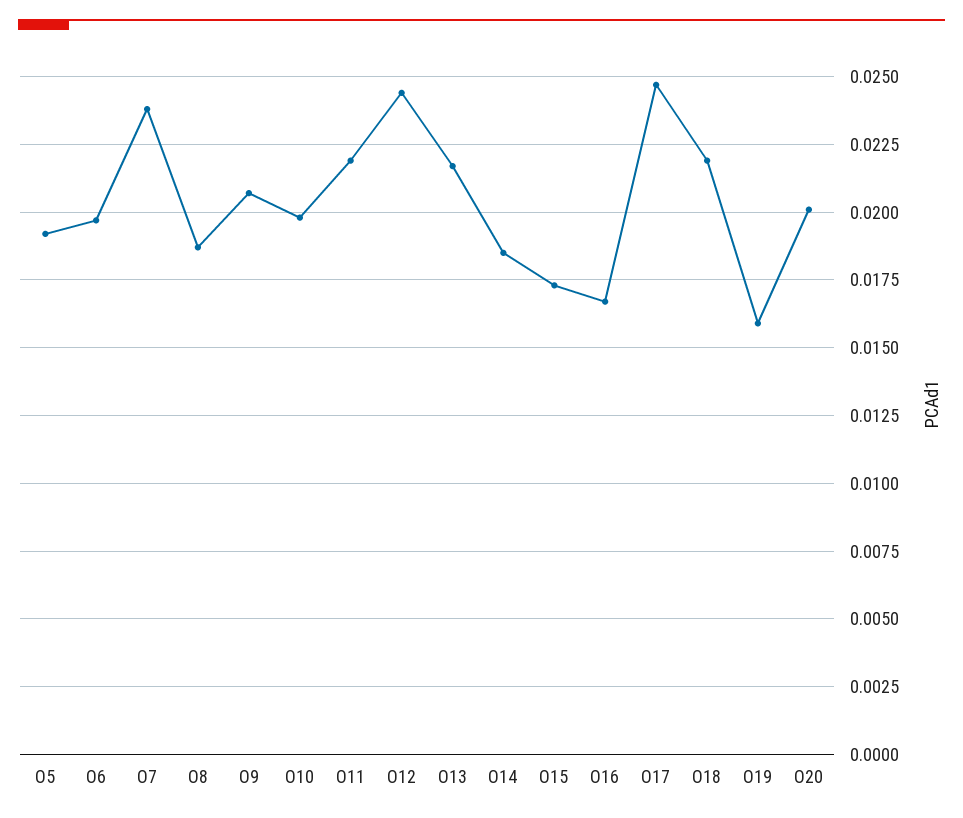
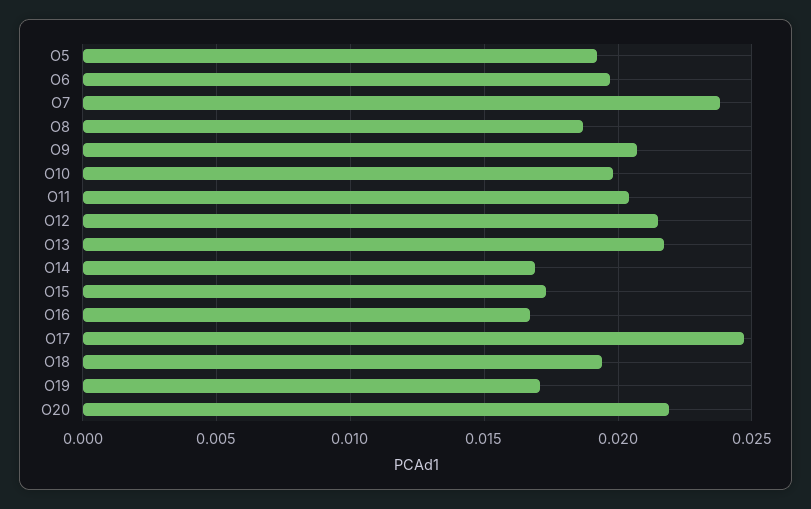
O11: 0.022 -> 0.0205
O12: 0.0245 -> 0.0215
O14: 0.0185 -> 0.017
O18: 0.022 -> 0.0195
O19: 0.016 -> 0.017
O20: 0.02 -> 0.022

